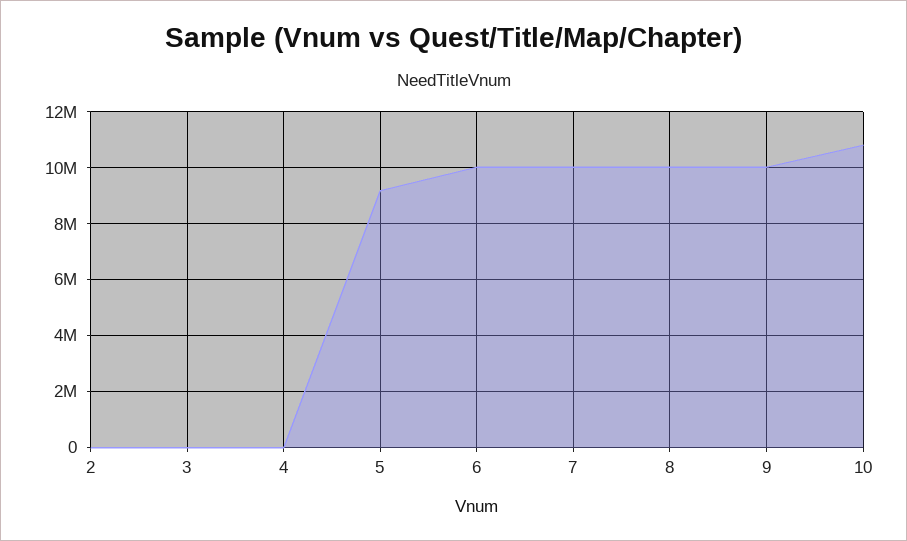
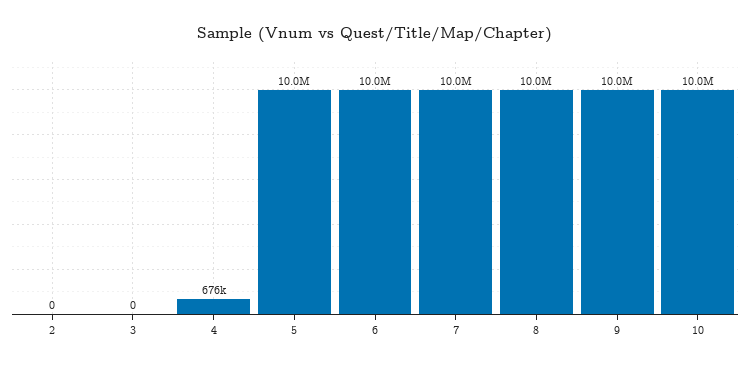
4: 0 -> 676000
5: 9250000 -> 10000000
10: 10750000 -> 10000000

